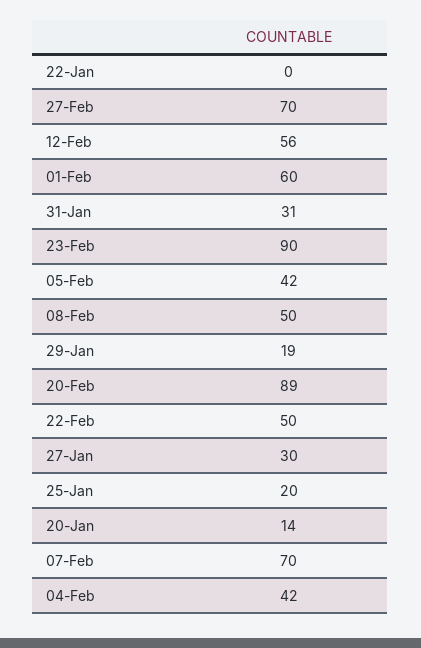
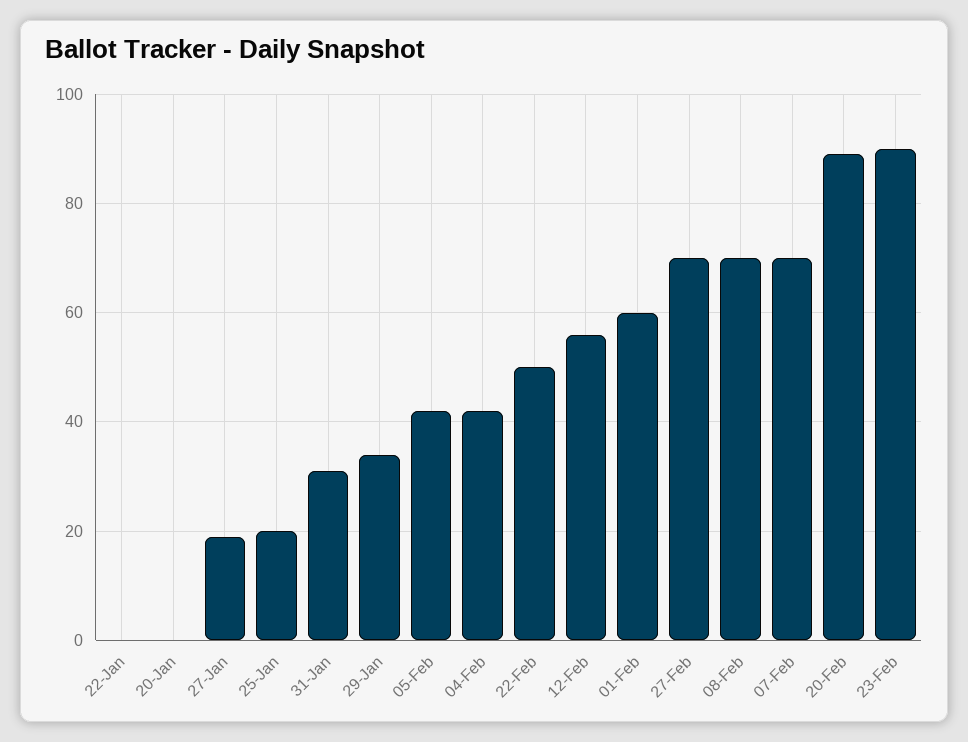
08-Feb: 50 -> 70
29-Jan: 19 -> 35
27-Jan: 30 -> 20
20-Jan: 14 -> 0

